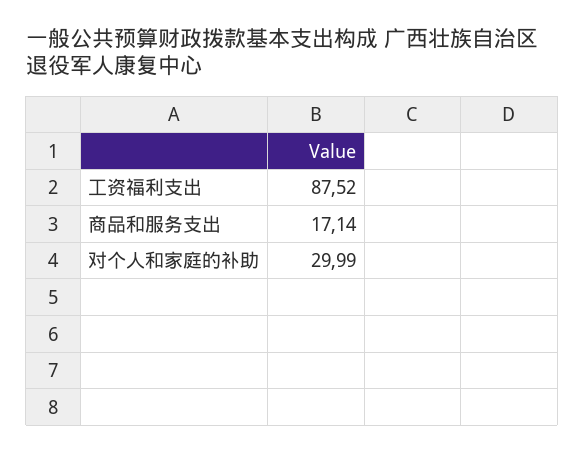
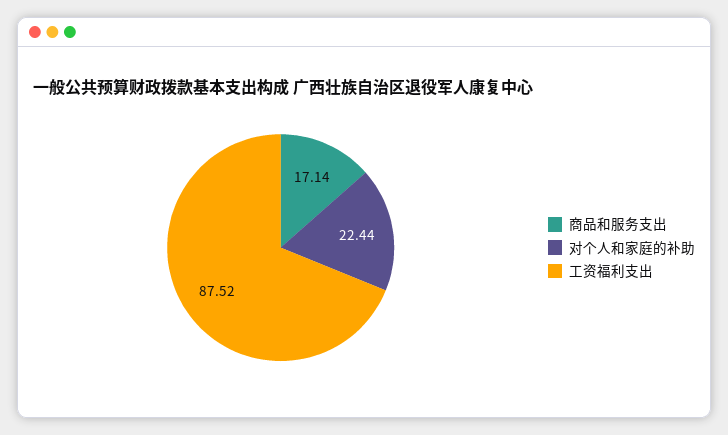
对个人和家庭的补助: 29.99 -> 22.44

